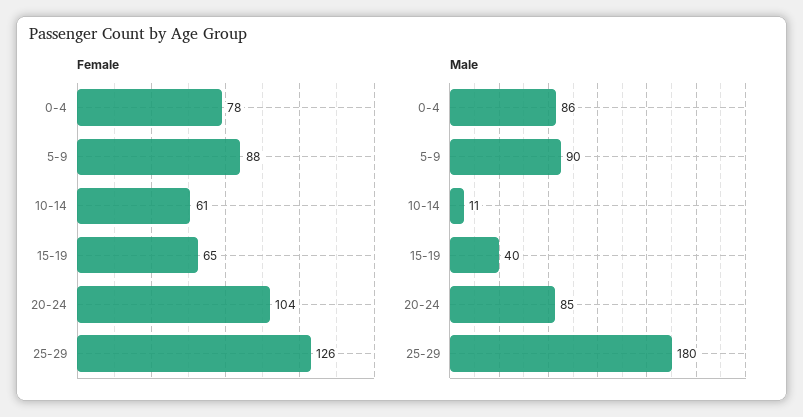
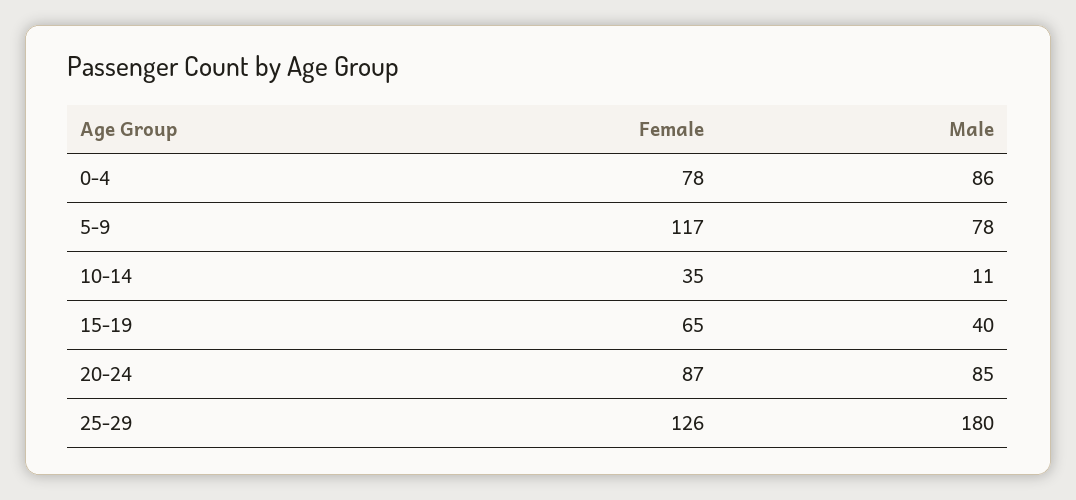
Female, 5-9: 88 -> 117
Female, 10-14: 61 -> 35
Female, 20-24: 104 -> 87
Male, 5-9: 90 -> 78

